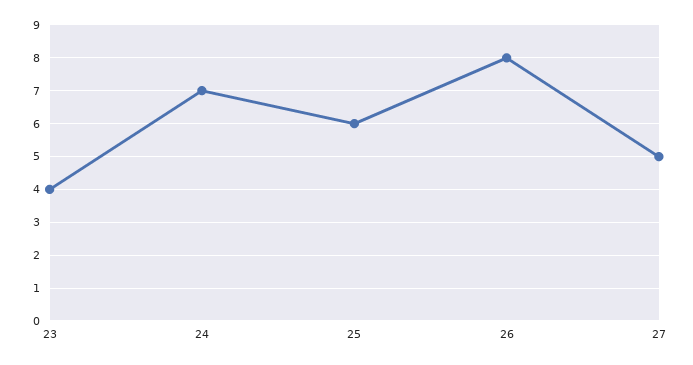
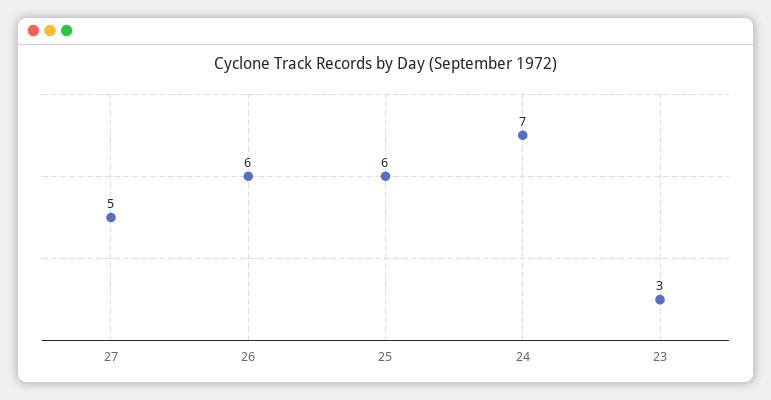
23: 4 -> 3
26: 8 -> 6

